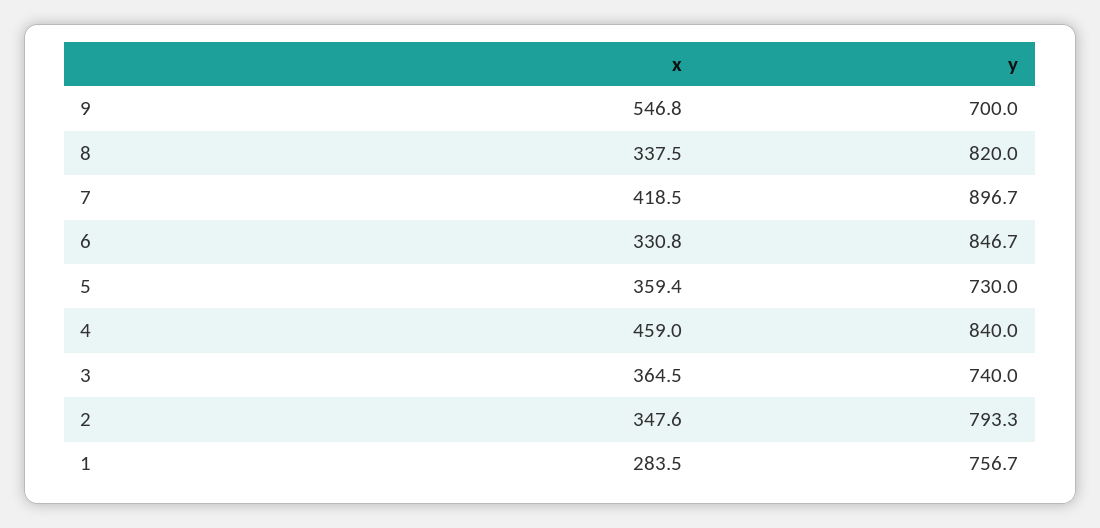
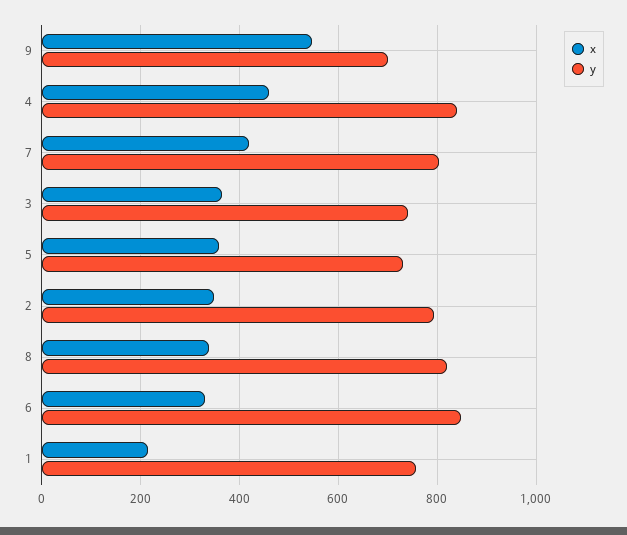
y, 7: 896.7 -> 800
x, 1: 283.5 -> 220

